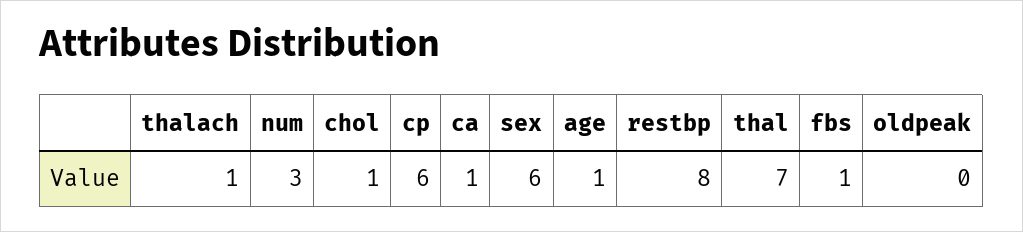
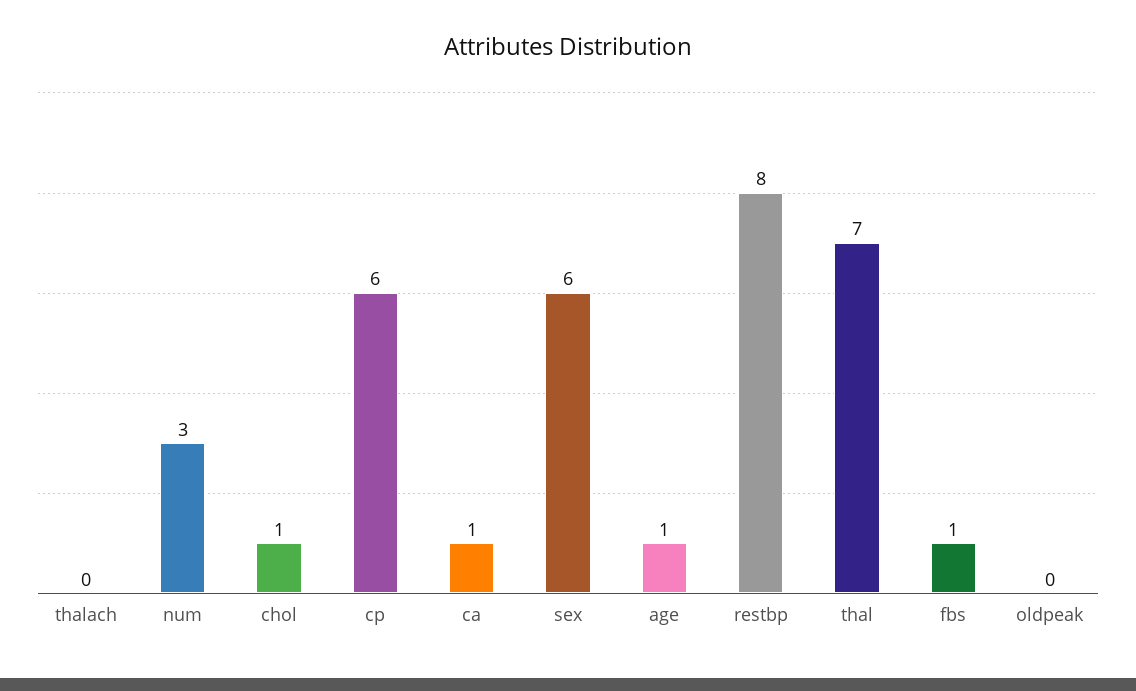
thalach: 1 -> 0

